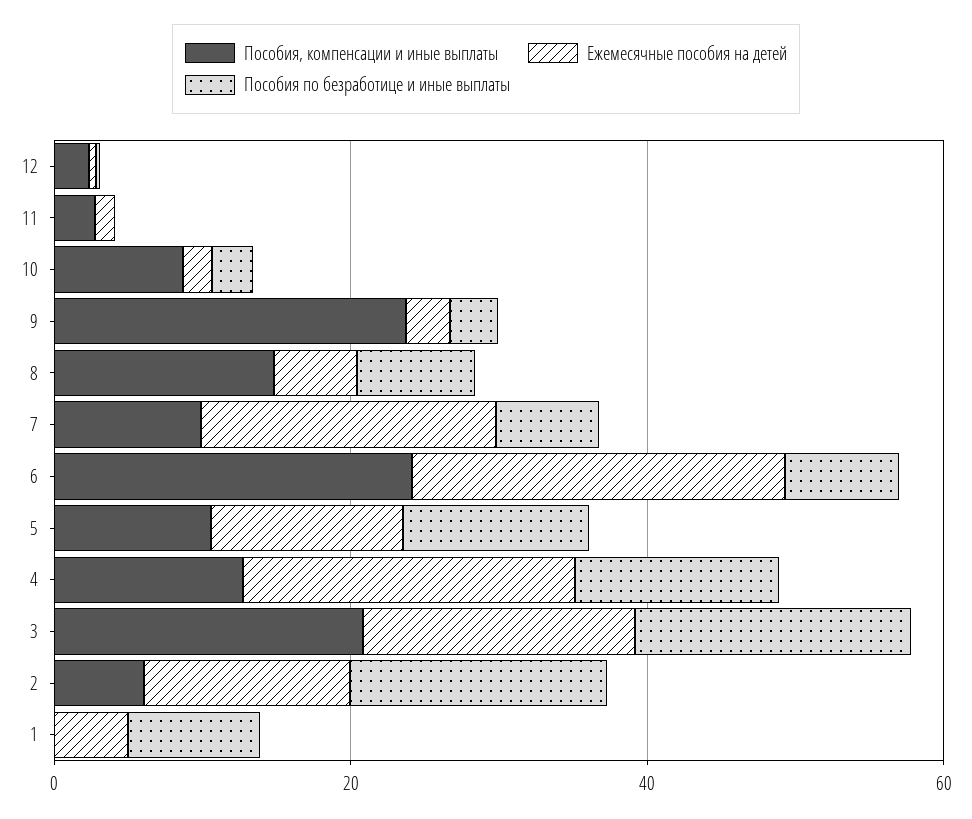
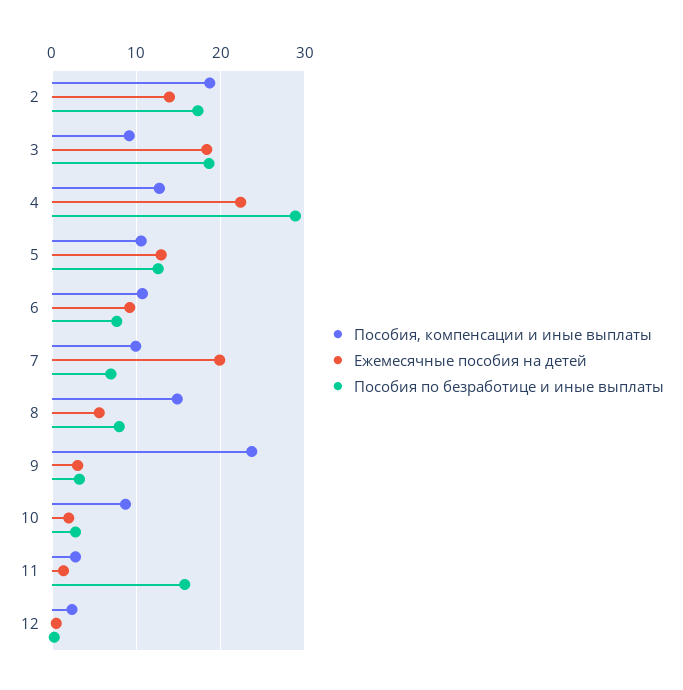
Пособия по безработице и иные выплаты, 11: 0 -> 16
Пособия, компенсации и иные выплаты, 6: 25 -> 11
Ежемесячные пособия на детей, 6: 25 -> 9
Пособия по безработице и иные выплаты, 4: 15 -> 29
Пособия, компенсации и иные выплаты, 3: 20 -> 9
Пособия, компенсации и иные выплаты, 2: 5 -> 19
Пособия, компенсации и иные выплаты, 1: 0 -> none
Ежемесячные пособия на детей, 1: 5 -> none
Пособия по безработице и иные выплаты, 1: 10 -> none

